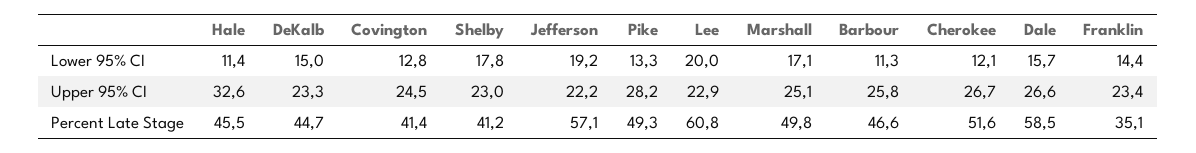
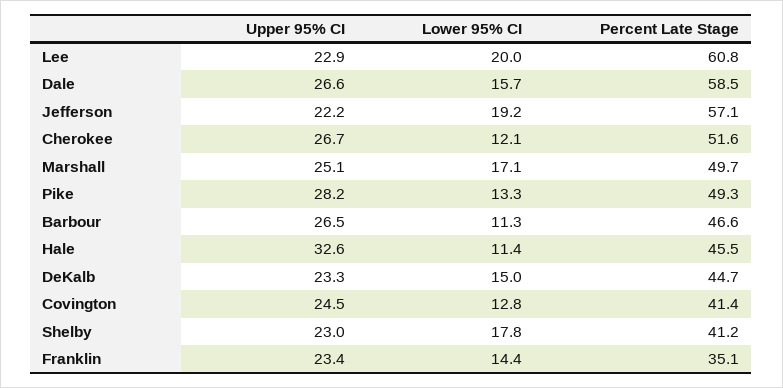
Barbour, Upper 95% CI: 25.8 -> 26.5
Marshall, Percent Late Stage: 49.8 -> 49.7

